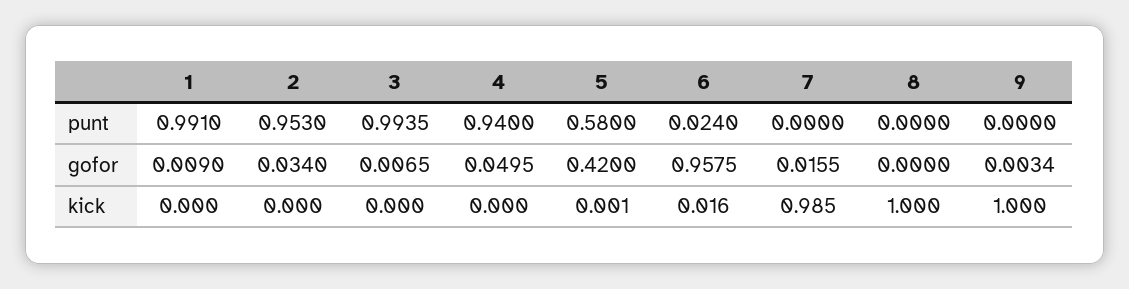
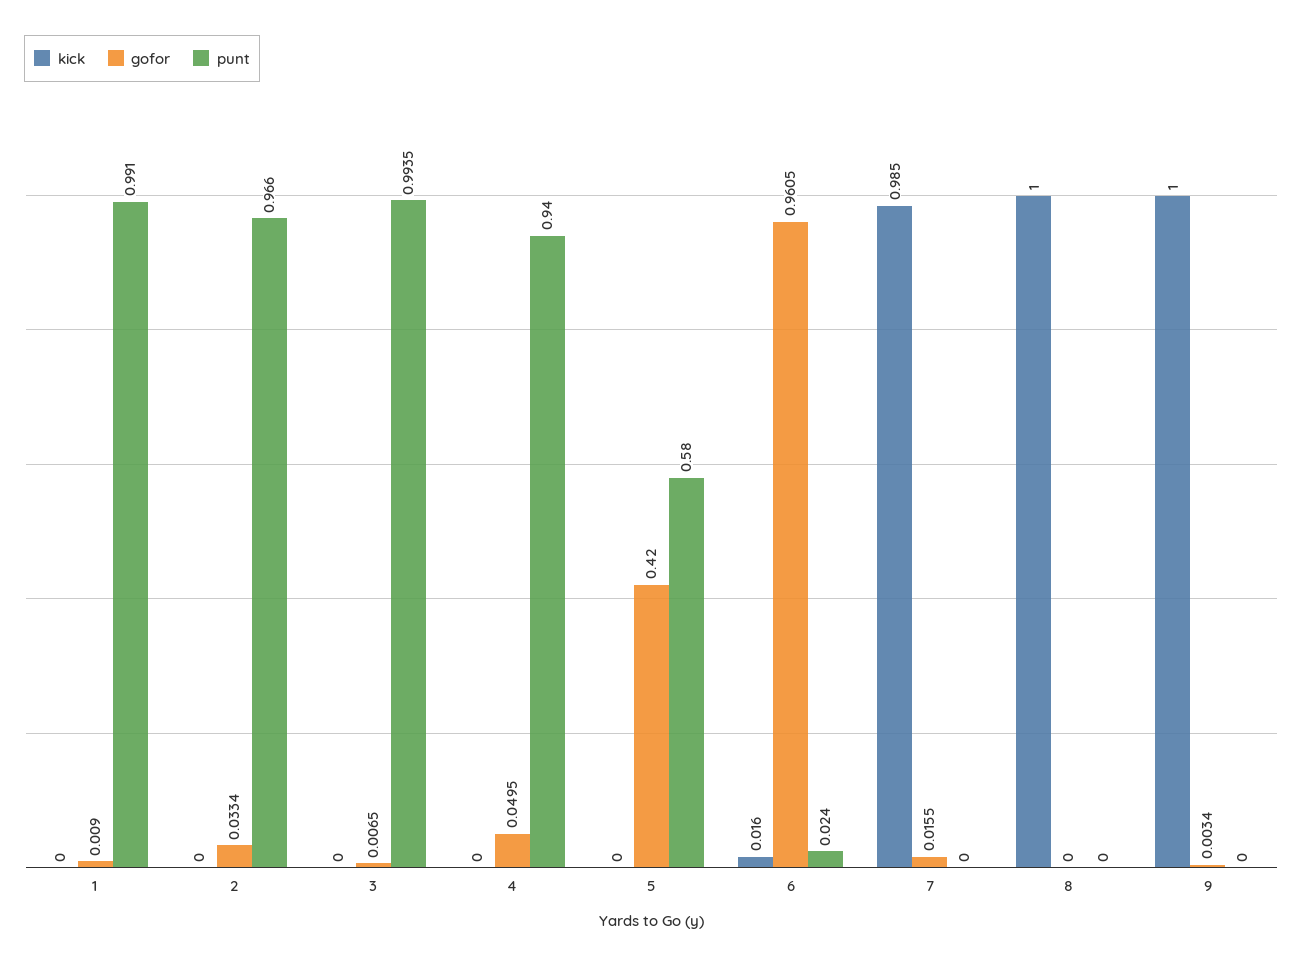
punt, 2: 0.953 -> 0.966
gofor, 2: 0.034 -> 0.0334
gofor, 6: 0.9575 -> 0.9605
kick, 5: 0.001 -> 0

